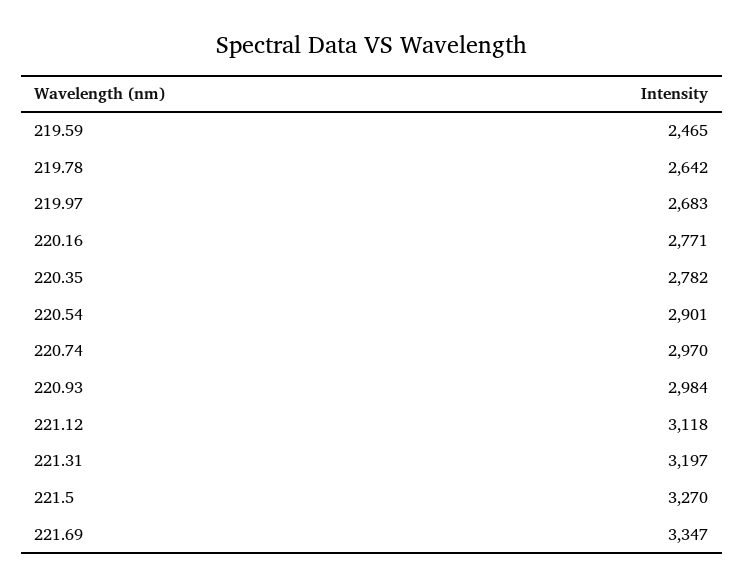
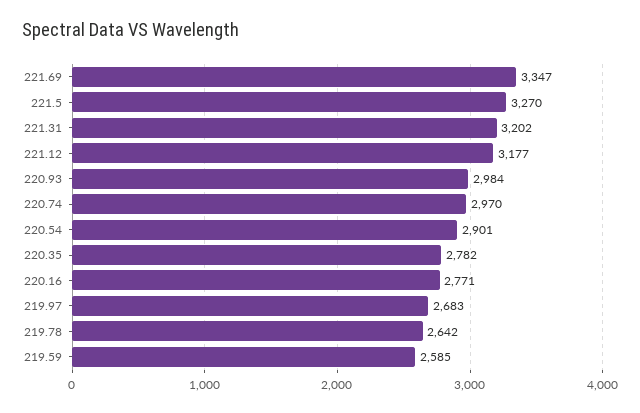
219.59: 2465 -> 2585
221.12: 3118 -> 3177
221.31: 3197 -> 3202

